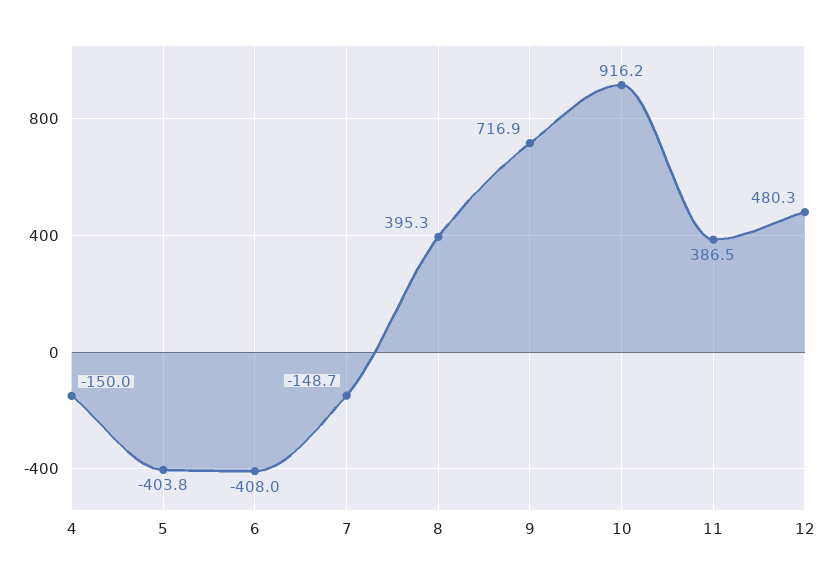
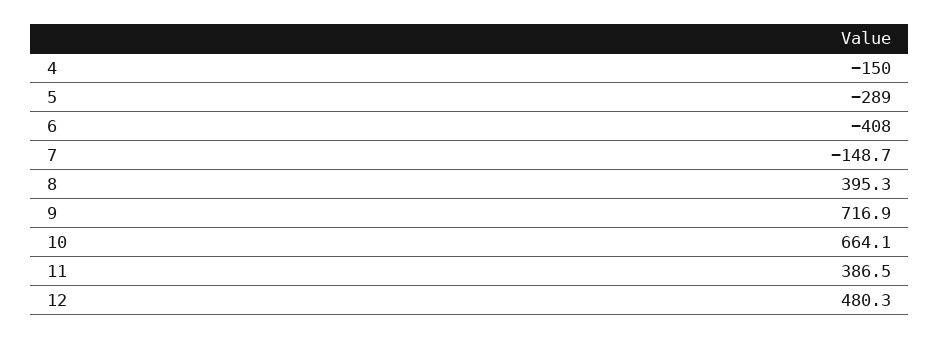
5: -403.8 -> -289
10: 916.2 -> 664.1

